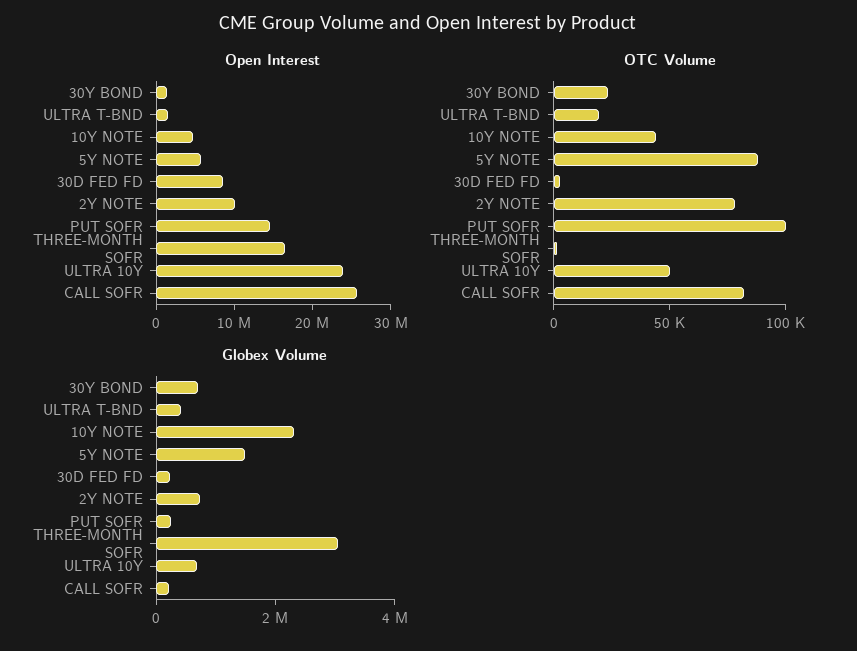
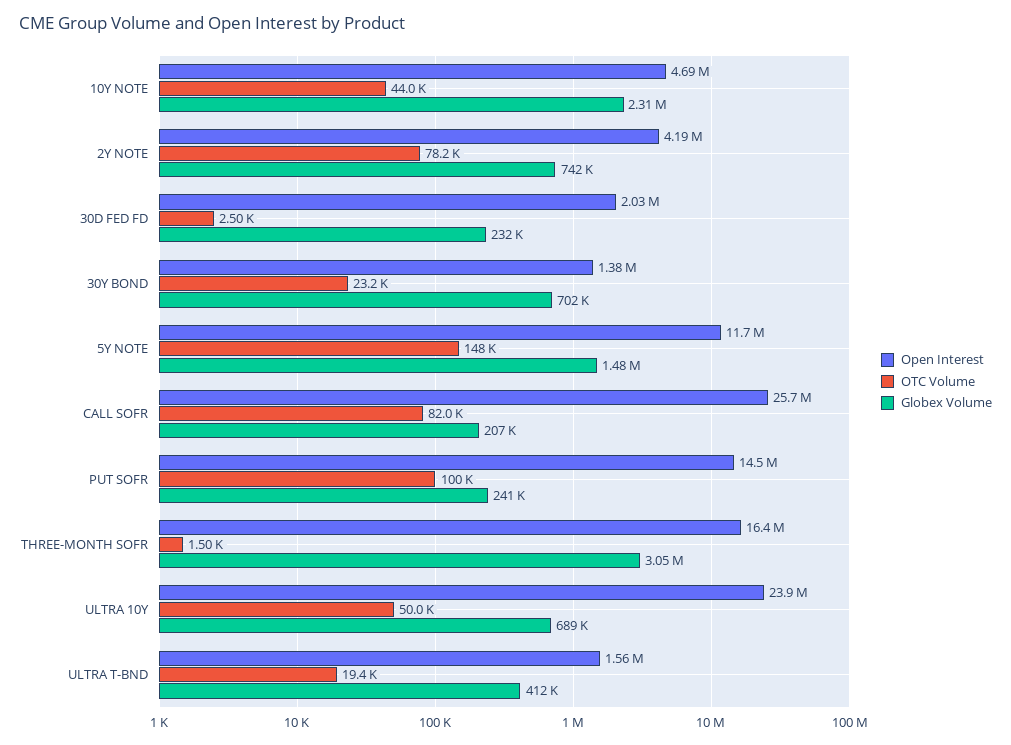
Open Interest, 5Y NOTE: 6000000 -> 11700000
Open Interest, 30D FED FD: 8000000 -> 2030000
Open Interest, 2Y NOTE: 10000000 -> 4190000
OTC Volume, 5Y NOTE: 90000 -> 148000

